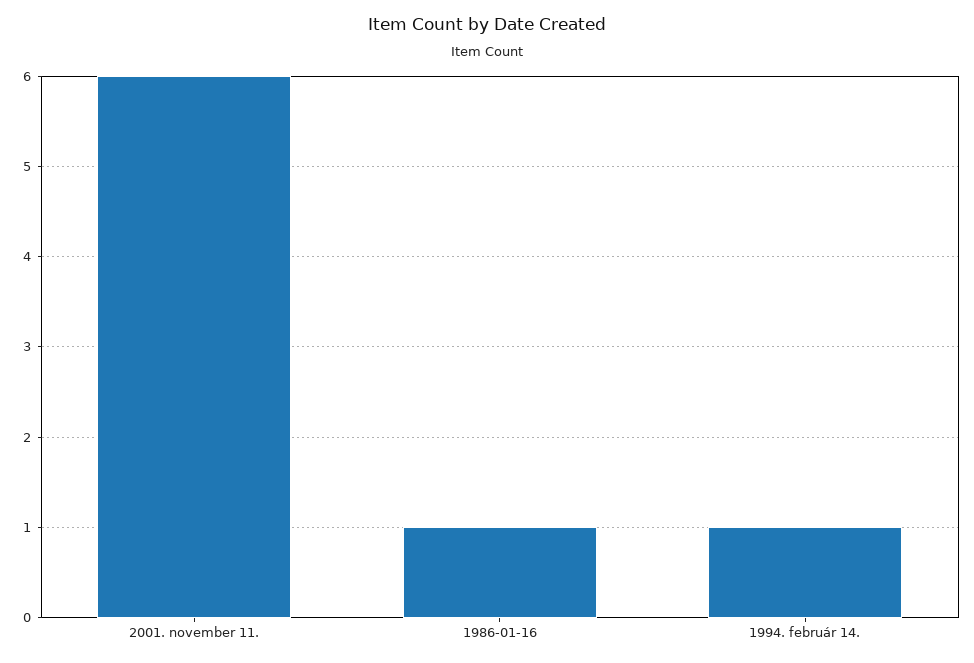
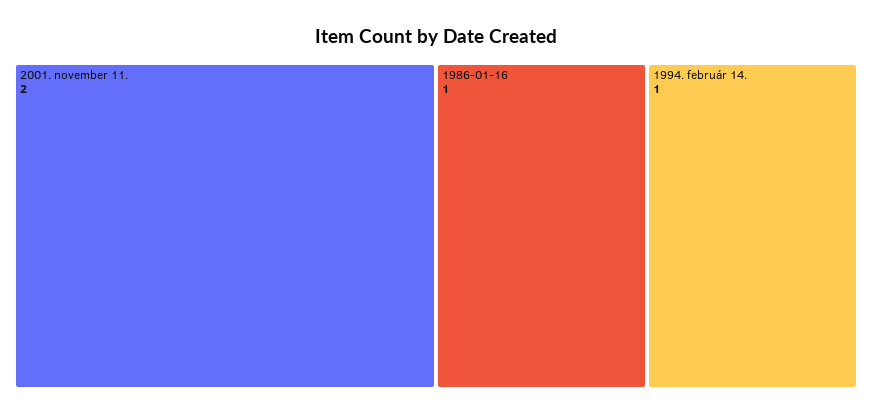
2001. november 11.: 6 -> 2

